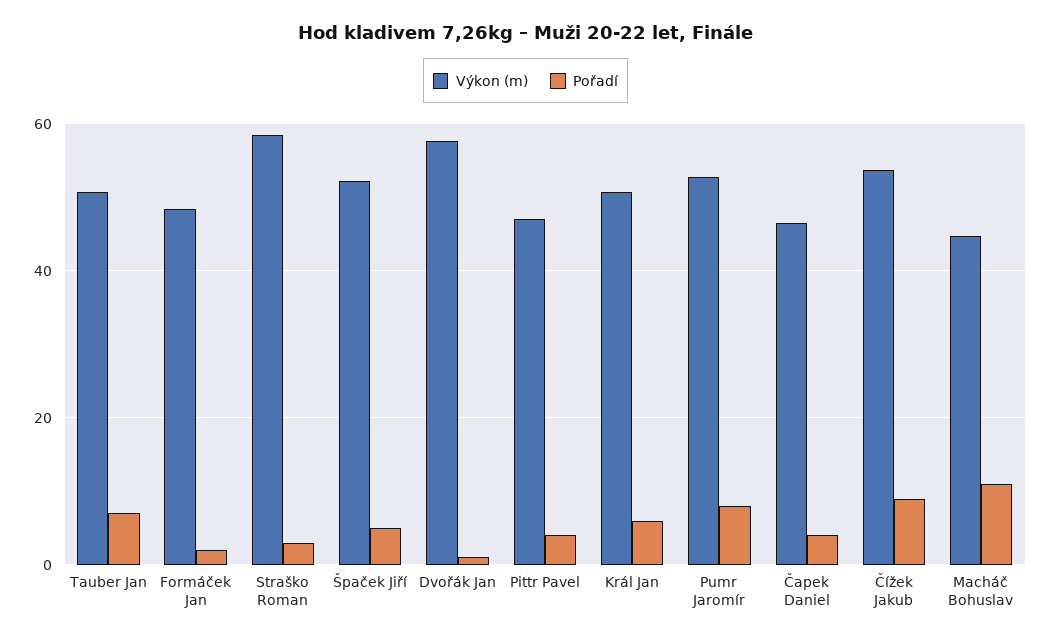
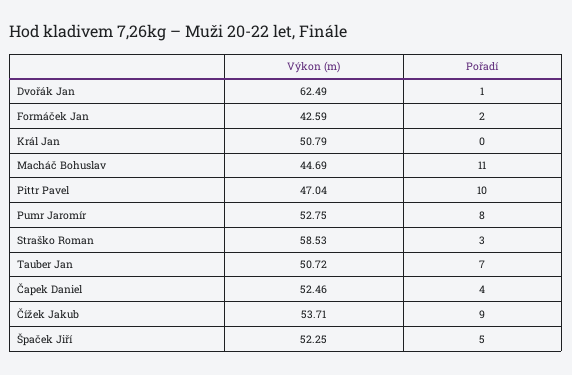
Výkon (m), Formáček Jan: 48 -> 42.59
Výkon (m), Dvořák Jan: 58 -> 62.49
Pořadí, Pittr Pavel: 4 -> 10
Pořadí, Král Jan: 6 -> 0
Výkon (m), Čapek Daniel: 46 -> 52.46

